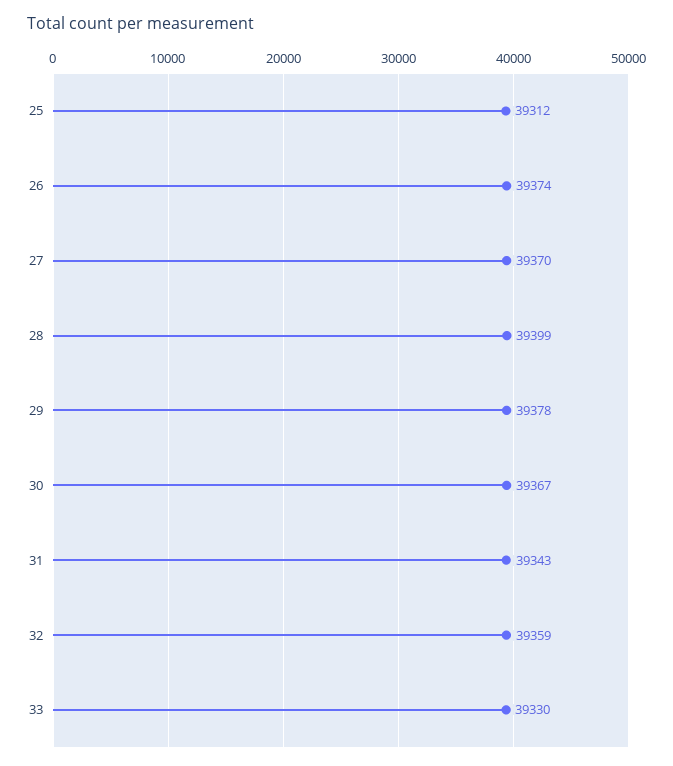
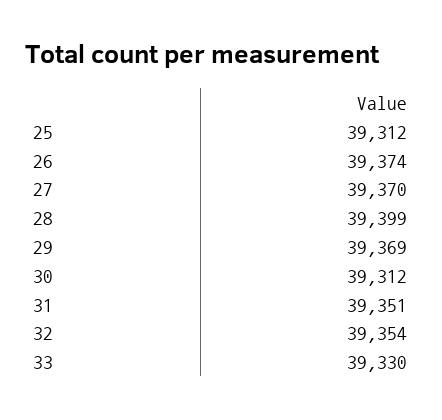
29: 39378 -> 39369
30: 39367 -> 39312
31: 39343 -> 39351
32: 39359 -> 39354

